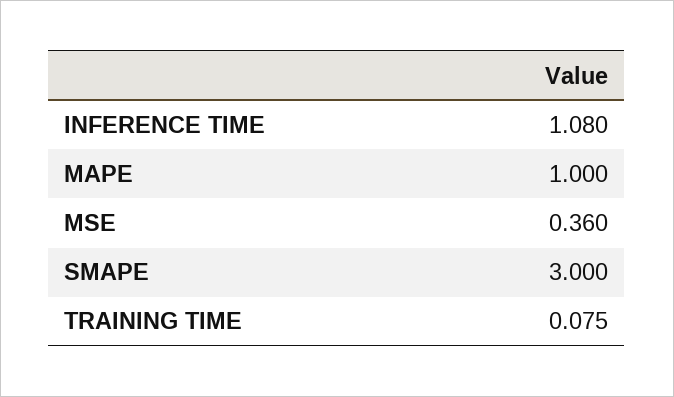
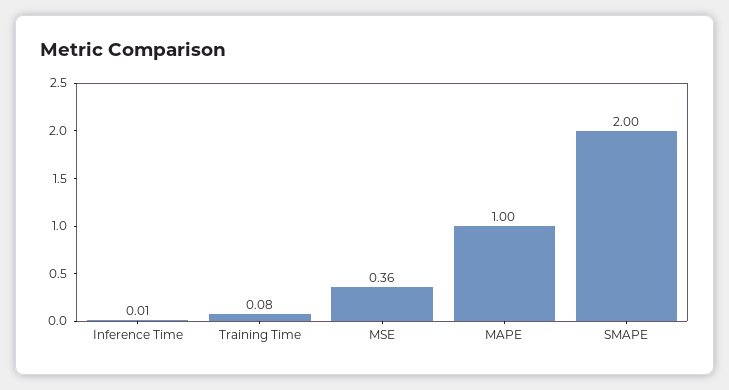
INFERENCE TIME: 1.08 -> 0.01
SMAPE: 3 -> 2

